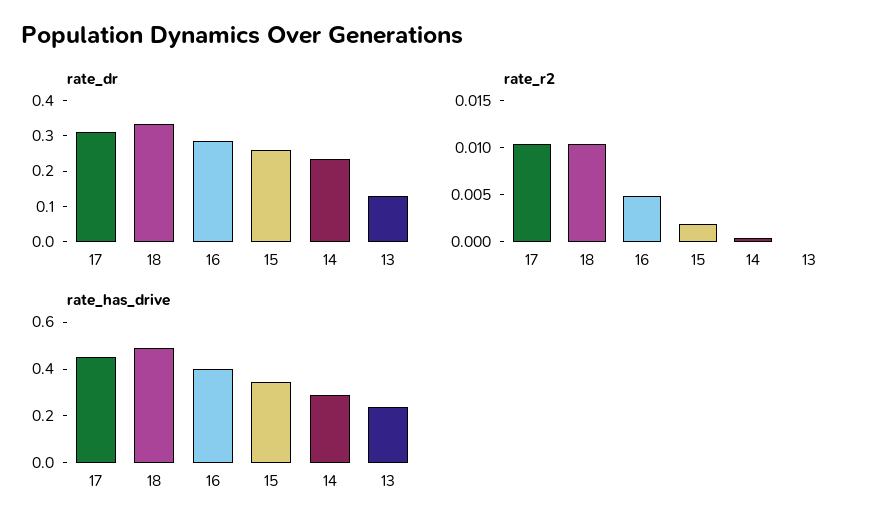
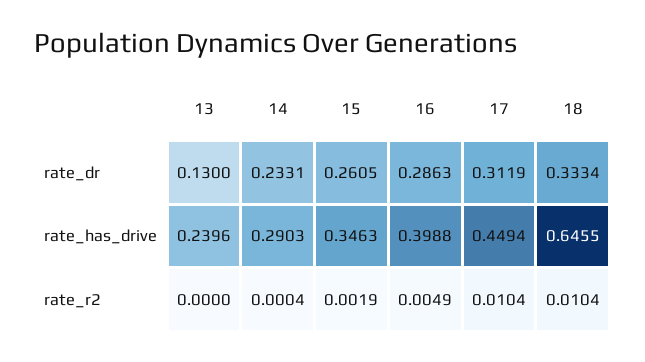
rate_has_drive, 18: 0.5 -> 0.6455

